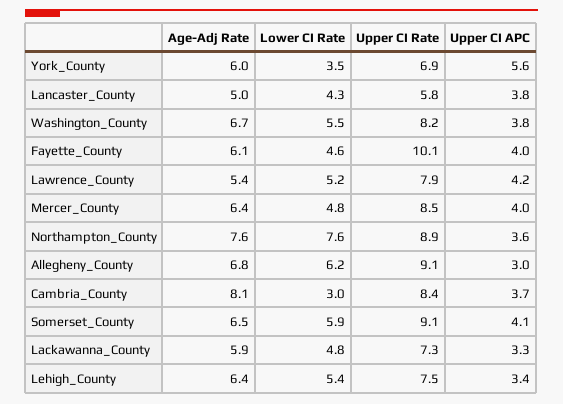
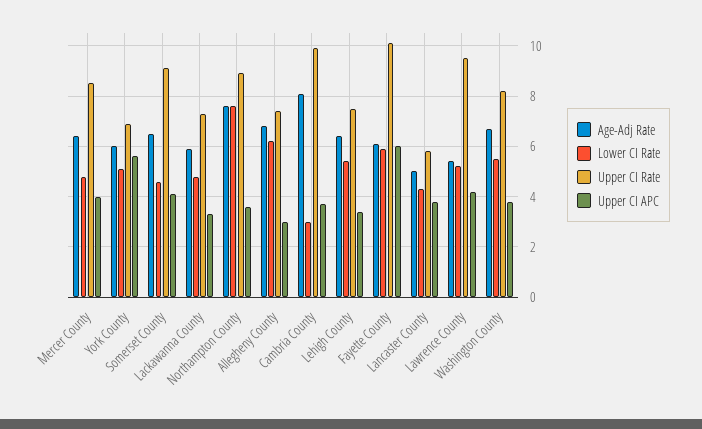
Lower CI Rate, York_County: 3.5 -> 5
Lower CI Rate, Fayette_County: 4.6 -> 6
Upper CI APC, Fayette_County: 4 -> 6
Upper CI Rate, Lawrence_County: 7.9 -> 9.5
Upper CI Rate, Allegheny_County: 9.1 -> 7.5
Upper CI Rate, Cambria_County: 8.4 -> 10
Lower CI Rate, Somerset_County: 5.9 -> 4.5

